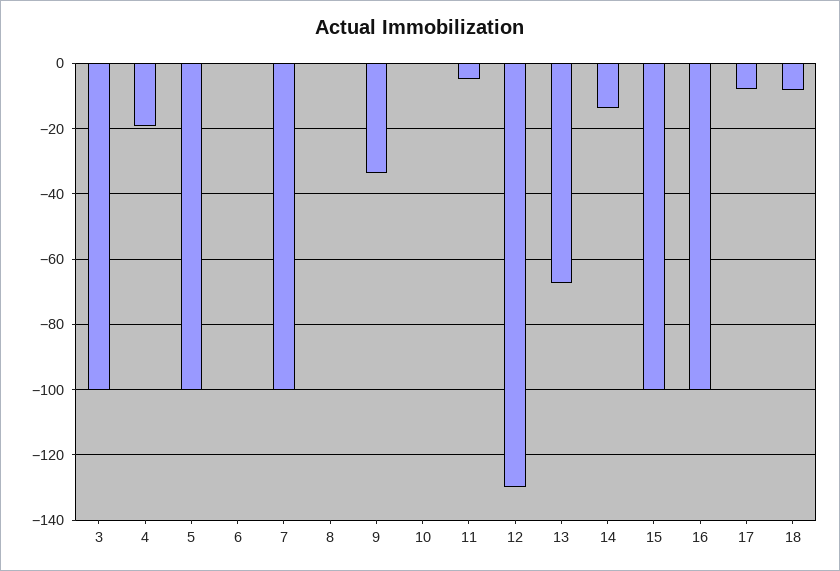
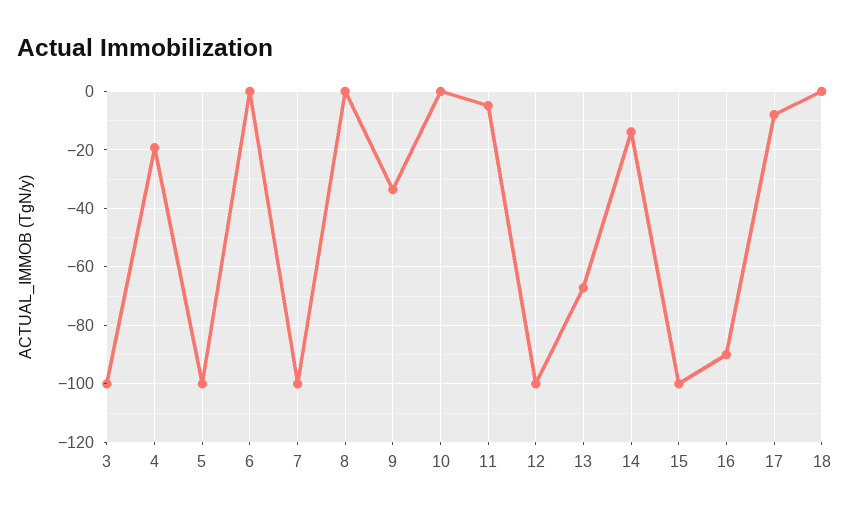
12: -130 -> -100
16: -100 -> -90
18: -8 -> 0

